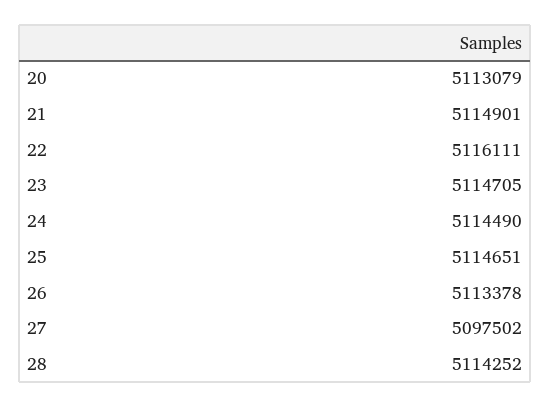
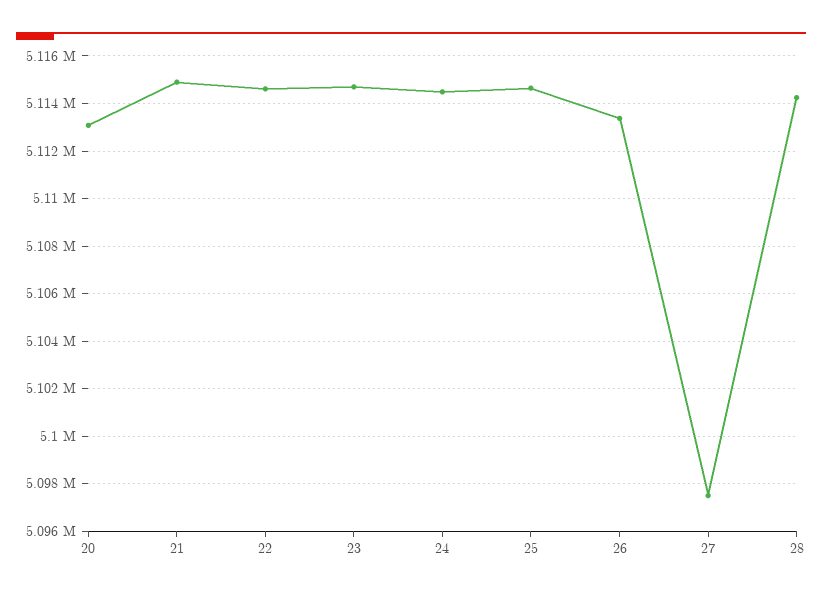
22: 5116111 -> 5114500

